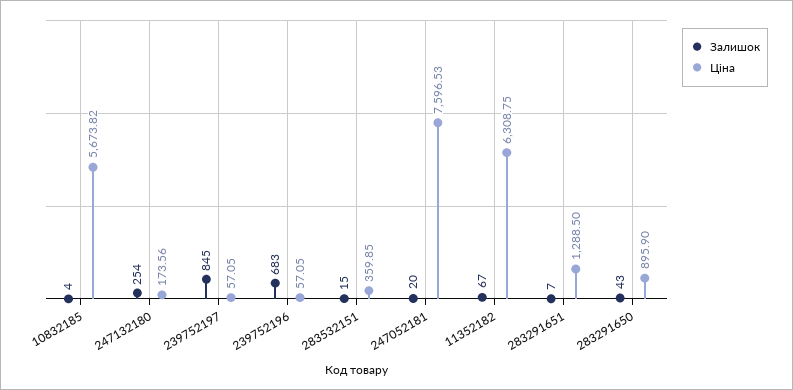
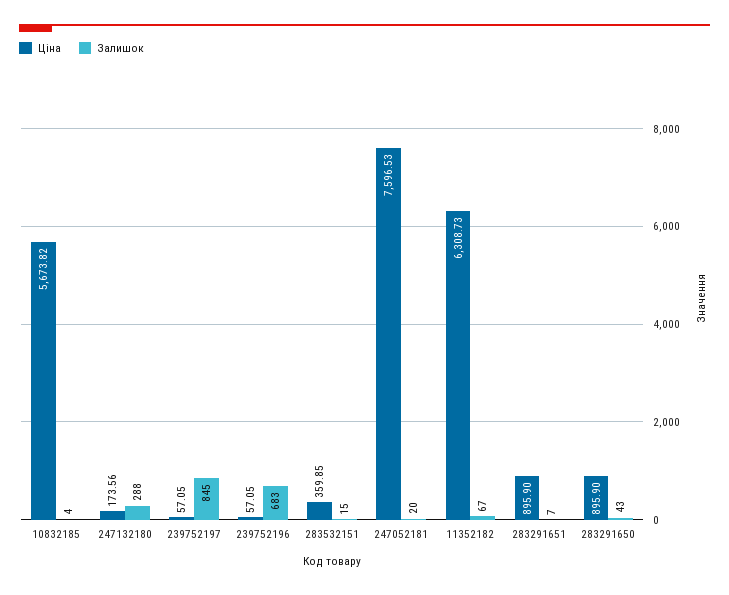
Залишок, 247132180: 254 -> 288
Ціна, 11352182: 6308.75 -> 6308.73
Ціна, 283291651: 1288.5 -> 895.9

